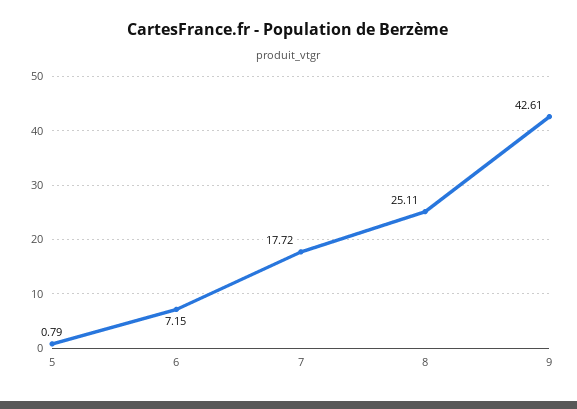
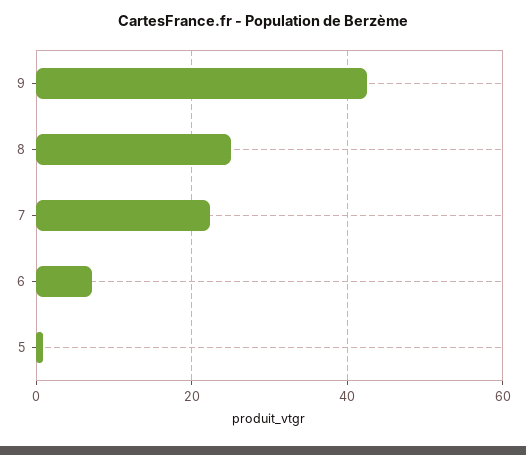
7: 17.72 -> 22

